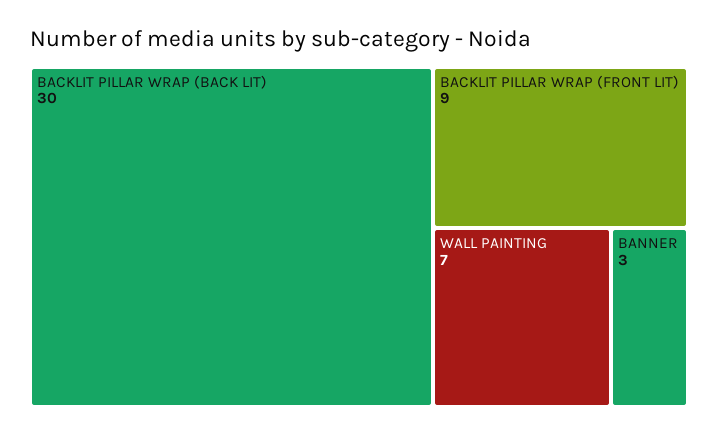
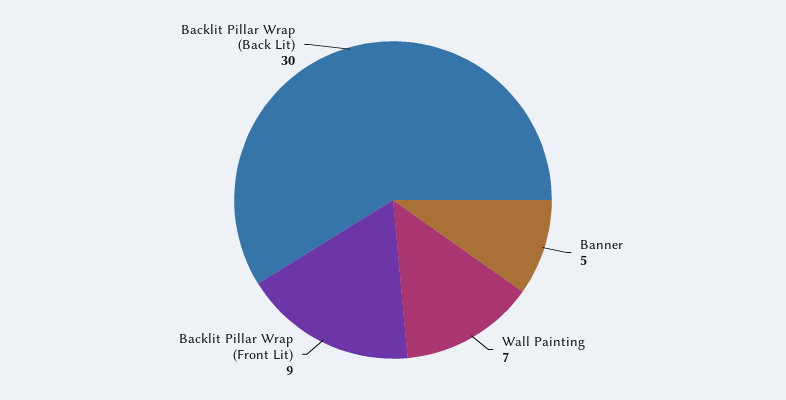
BANNER: 3 -> 5

